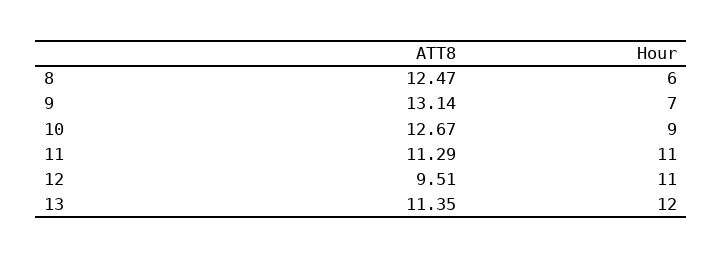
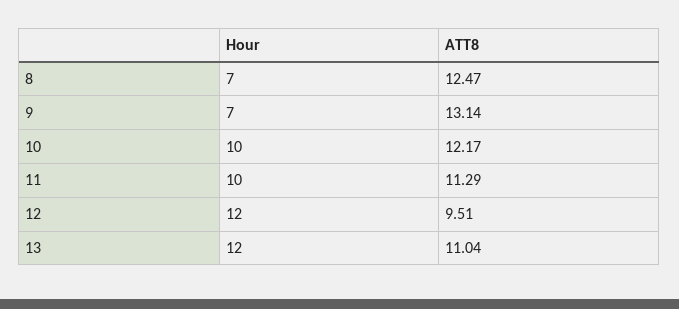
Hour, 8: 6 -> 7
ATT8, 10: 12.67 -> 12.17
Hour, 10: 9 -> 10
Hour, 11: 11 -> 10
Hour, 12: 11 -> 12
ATT8, 13: 11.35 -> 11.04

